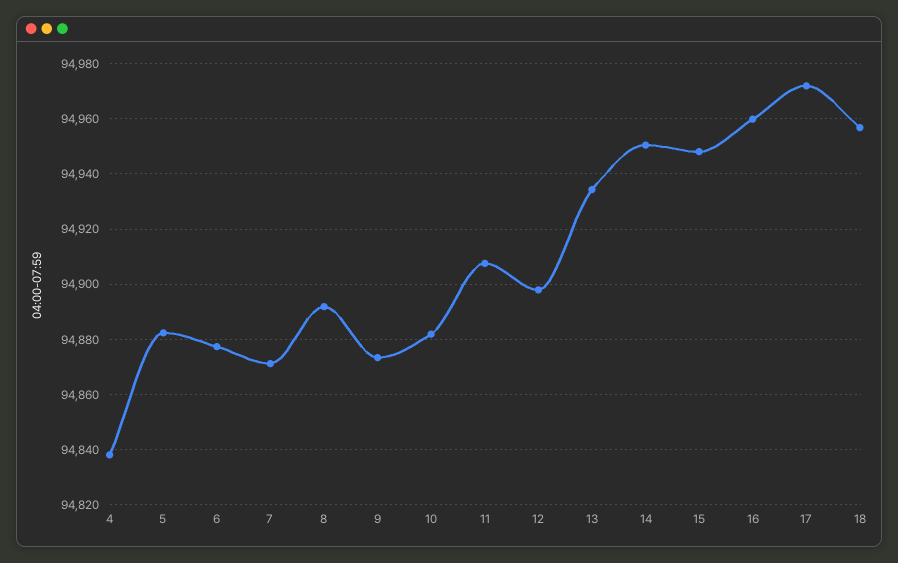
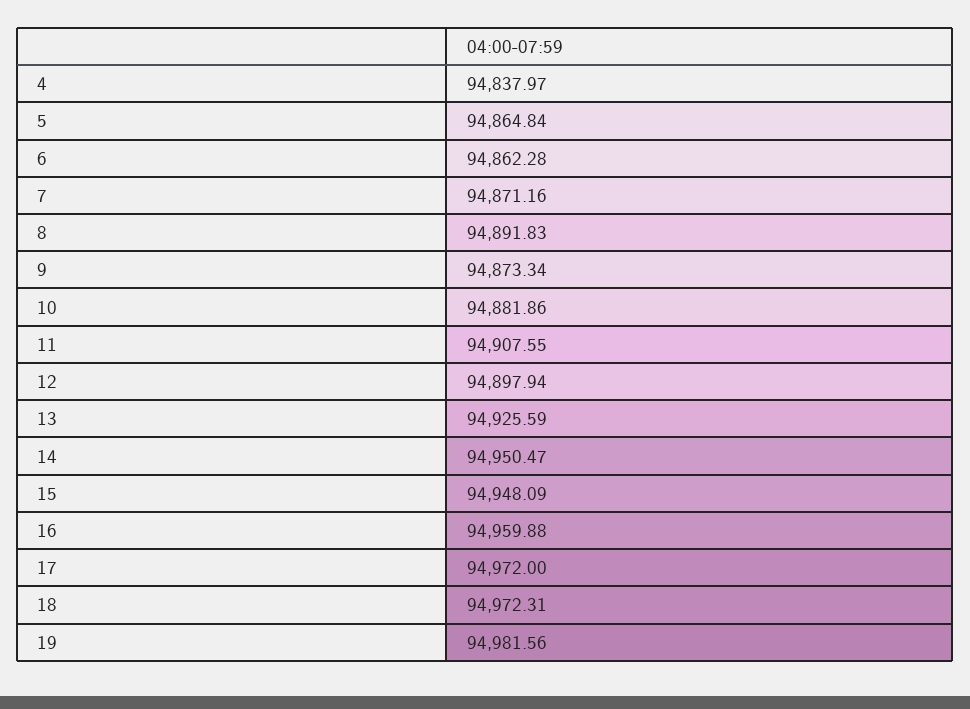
5: 94882.5 -> 94864.84
6: 94877.5 -> 94862.28
13: 94935 -> 94925.59
18: 94957.5 -> 94972.31
19: none -> 94981.56

